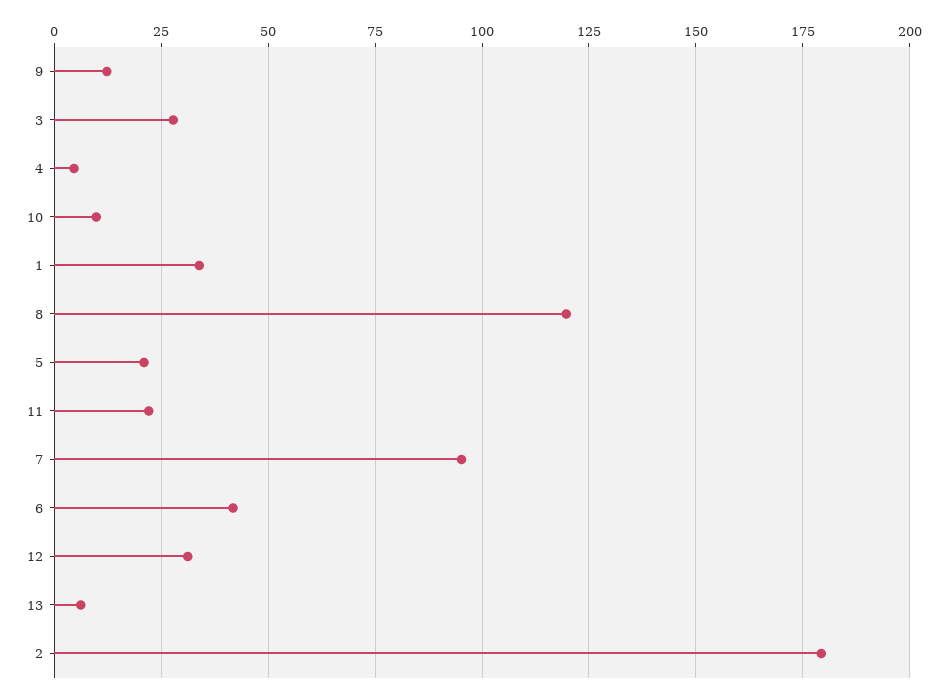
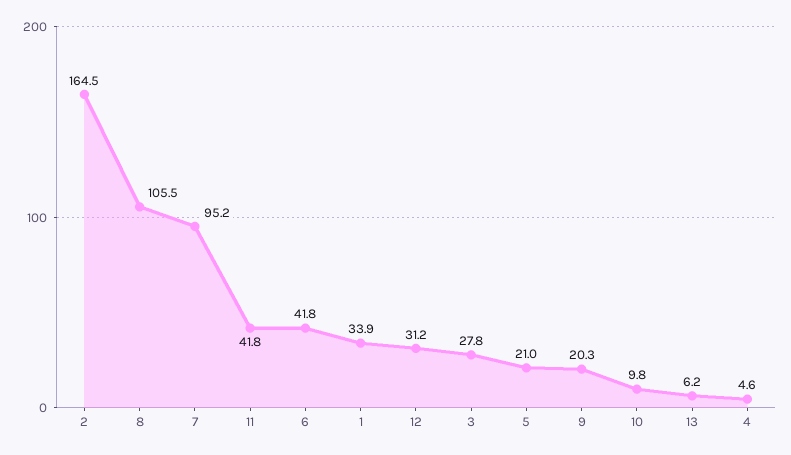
9: 12.5 -> 20.3
8: 120 -> 105.5
11: 22.5 -> 41.8
2: 180 -> 164.5

